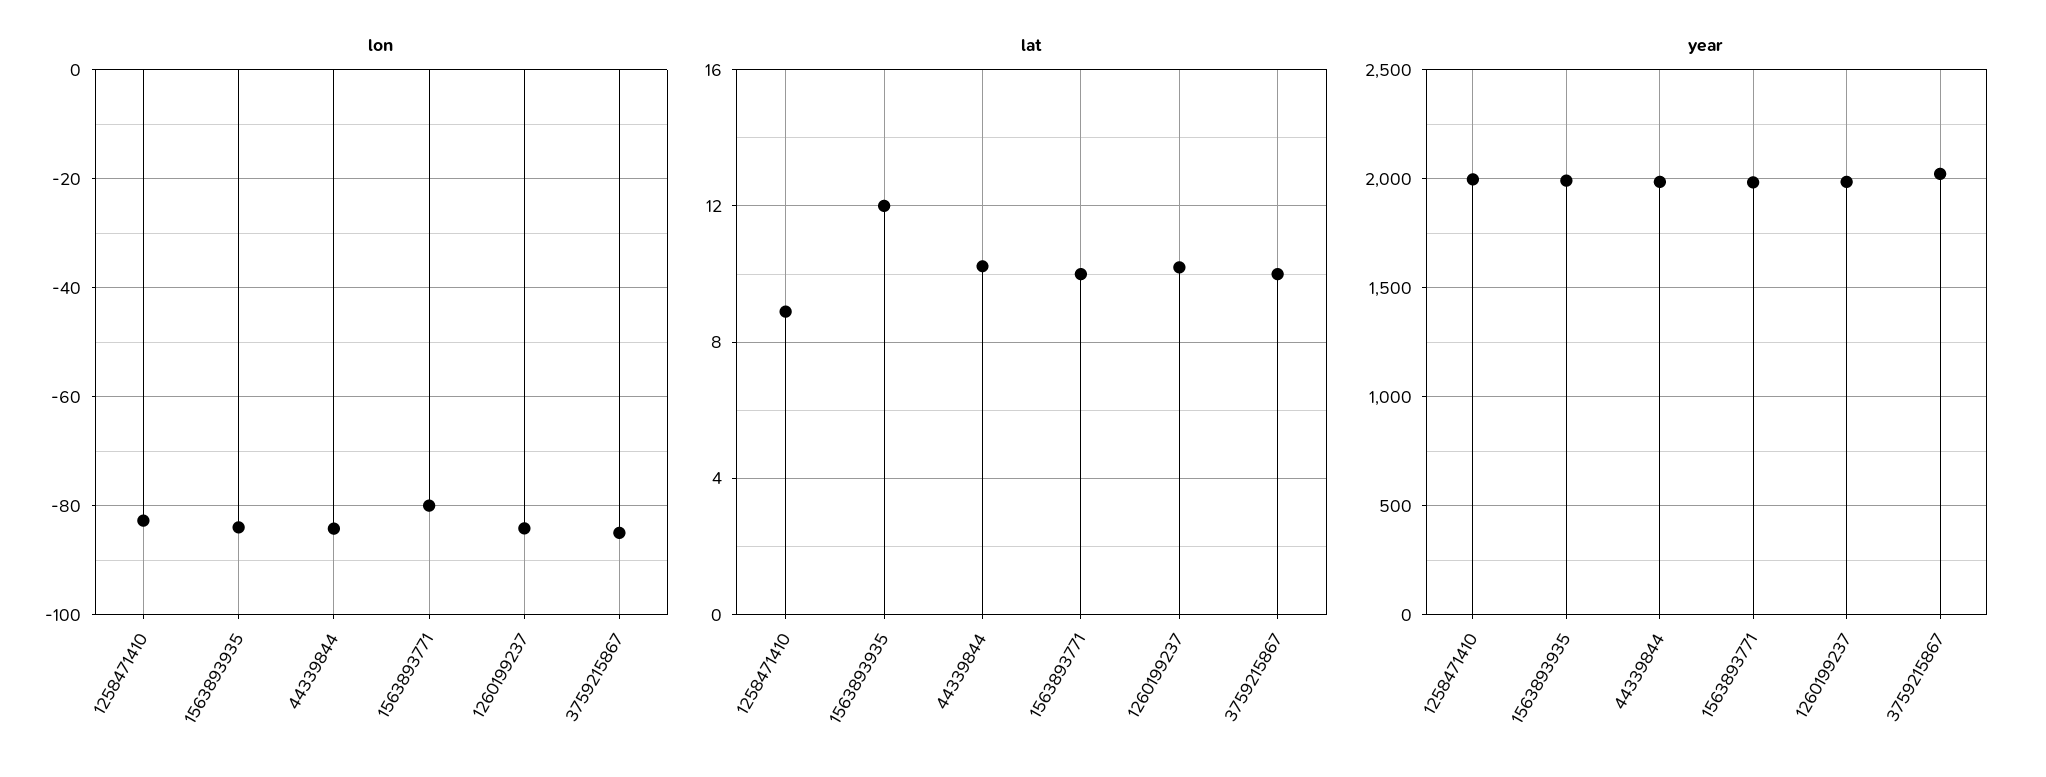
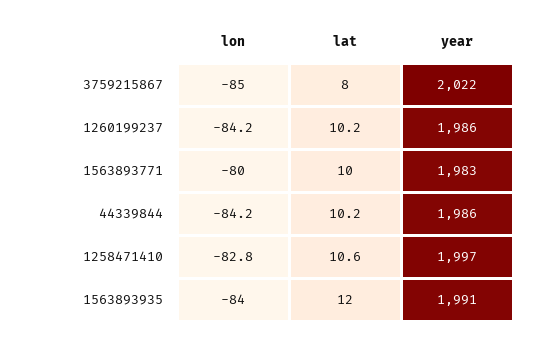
lat, 1258471410: 9 -> 10.6
lat, 3759215867: 10 -> 8

